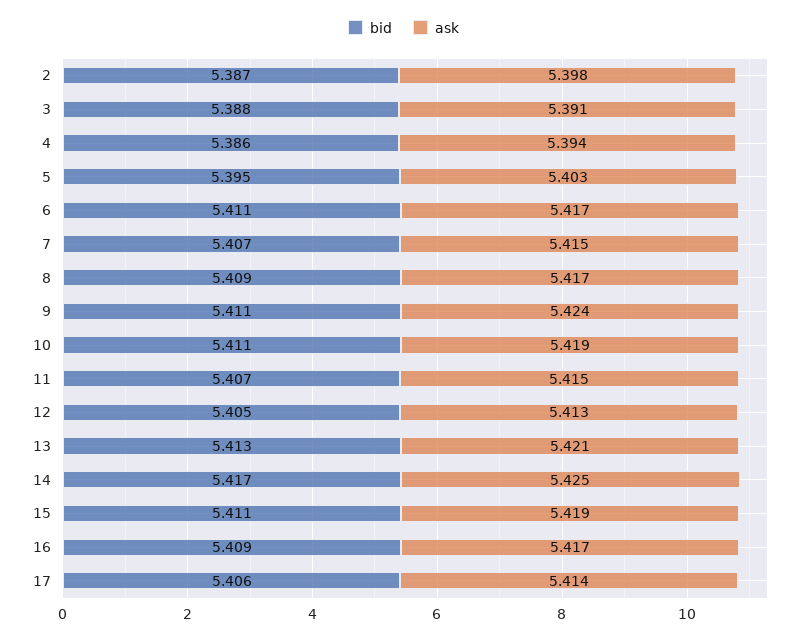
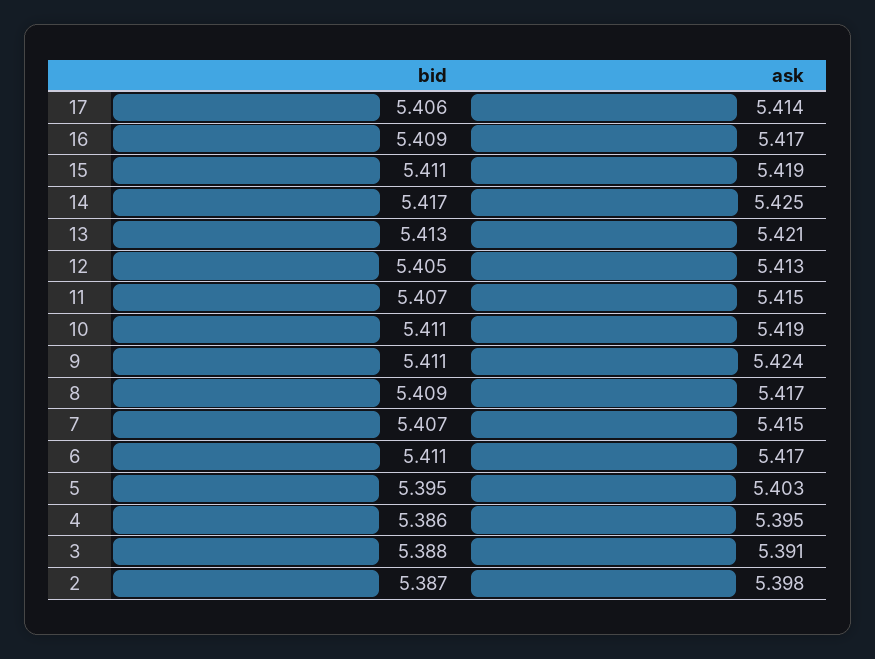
ask, 4: 5.394 -> 5.395

